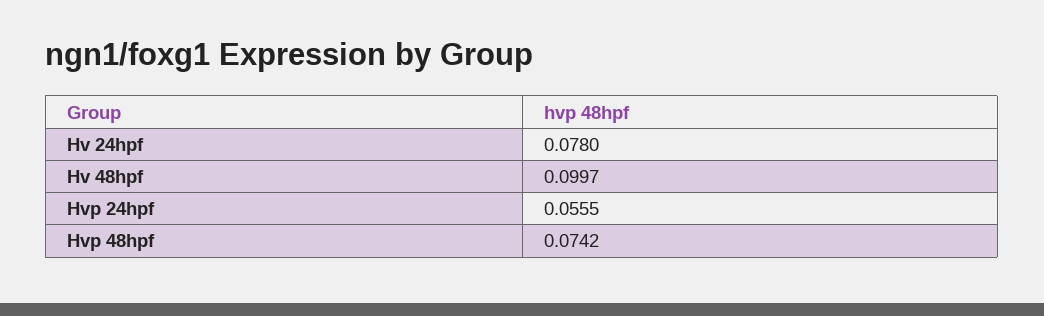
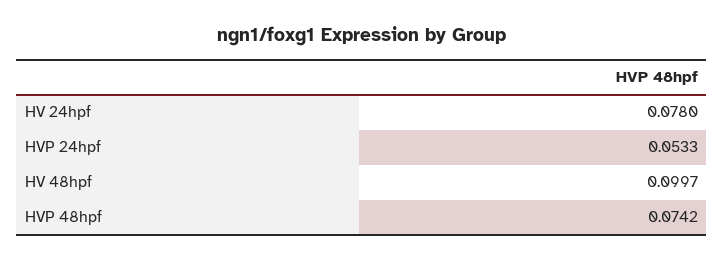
Hvp 24hpf: 0.0555 -> 0.0533

